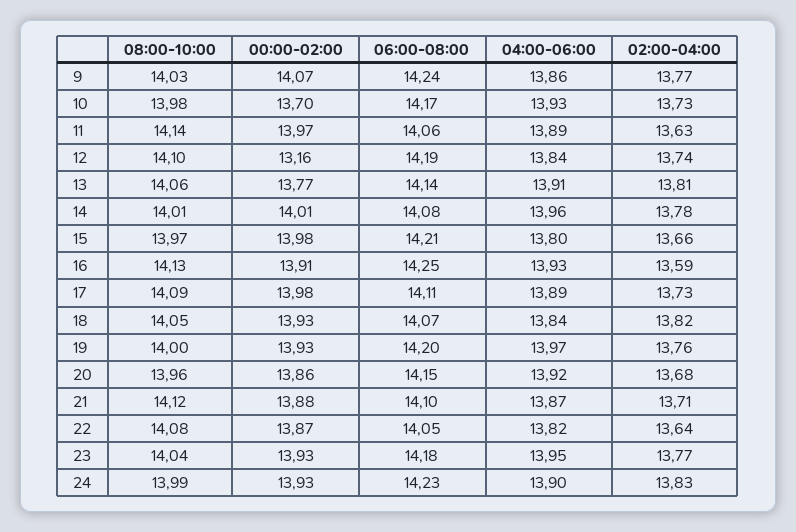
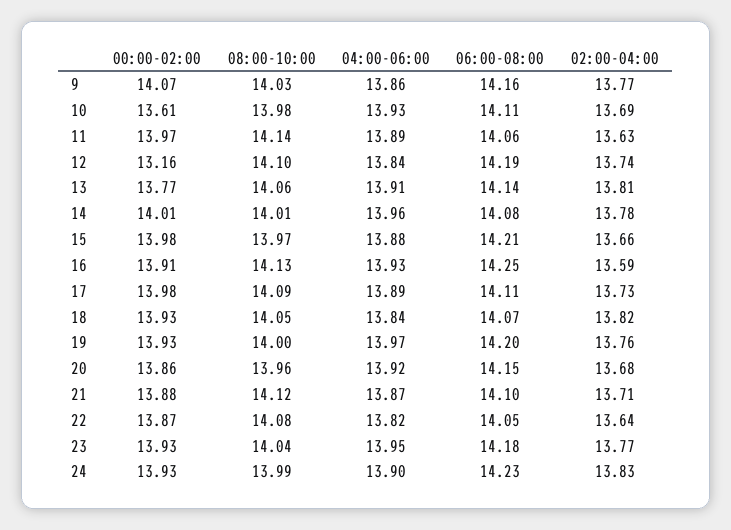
06:00-08:00, 9: 14.24 -> 14.16
00:00-02:00, 10: 13.7 -> 13.61
06:00-08:00, 10: 14.17 -> 14.11
02:00-04:00, 10: 13.73 -> 13.69
04:00-06:00, 15: 13.8 -> 13.88

